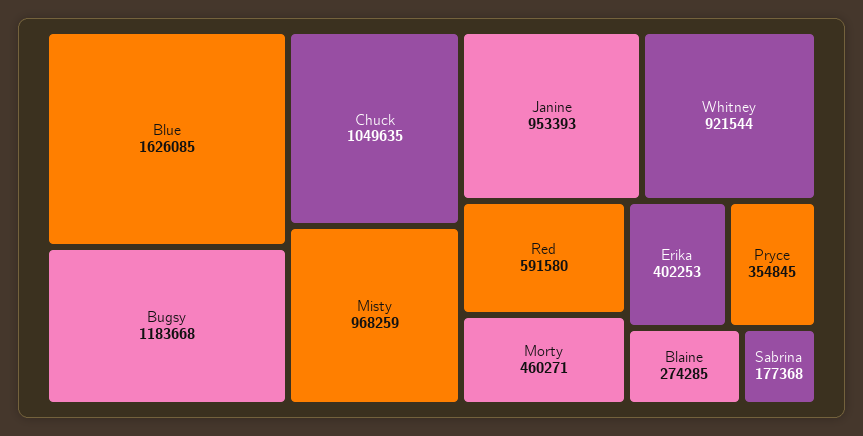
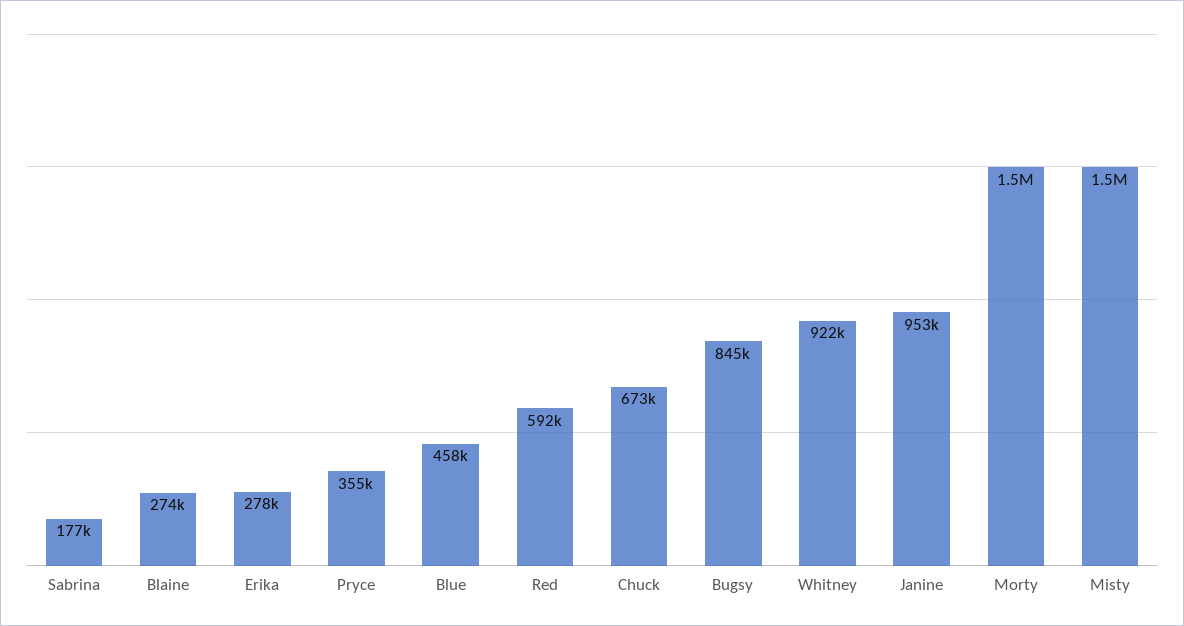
Blue: 1626085 -> 458000
Bugsy: 1183668 -> 845000
Chuck: 1049635 -> 673000
Misty: 968259 -> 1500000
Morty: 460271 -> 1500000
Erika: 402253 -> 278000

